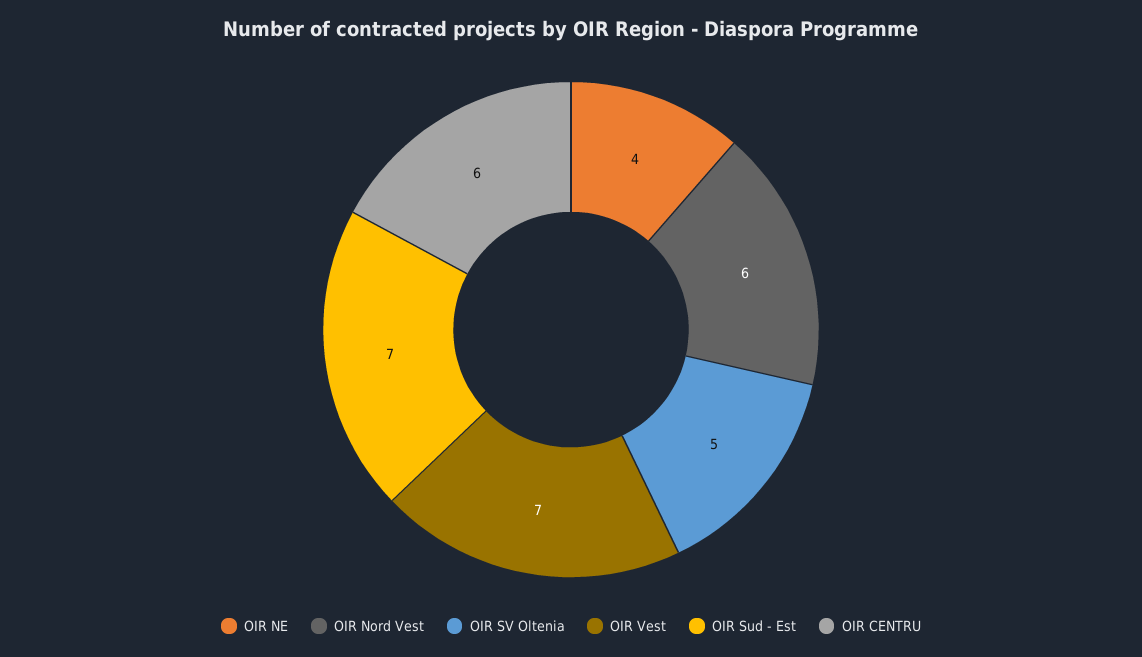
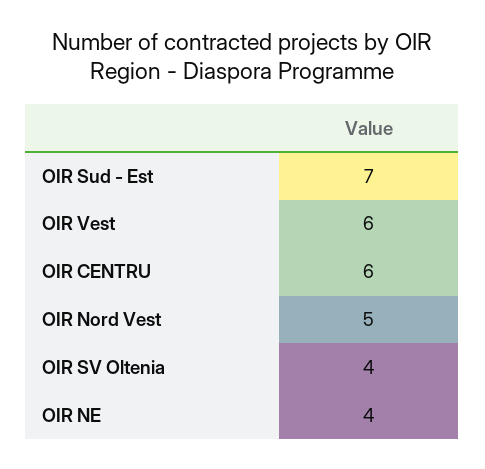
OIR Nord Vest: 6 -> 5
OIR SV Oltenia: 5 -> 4
OIR Vest: 7 -> 6

